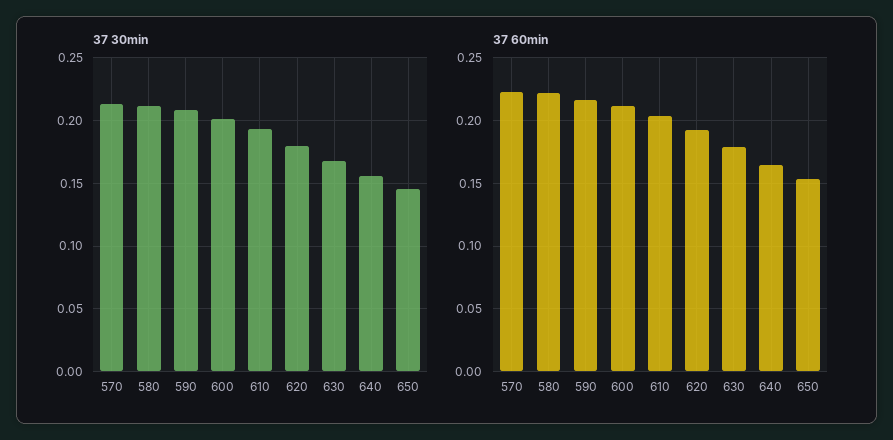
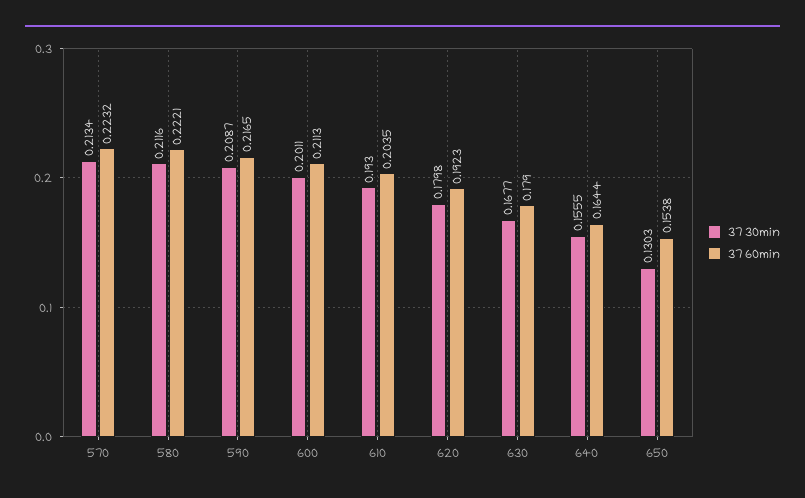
37 30min, 650: 0.145 -> 0.1303

